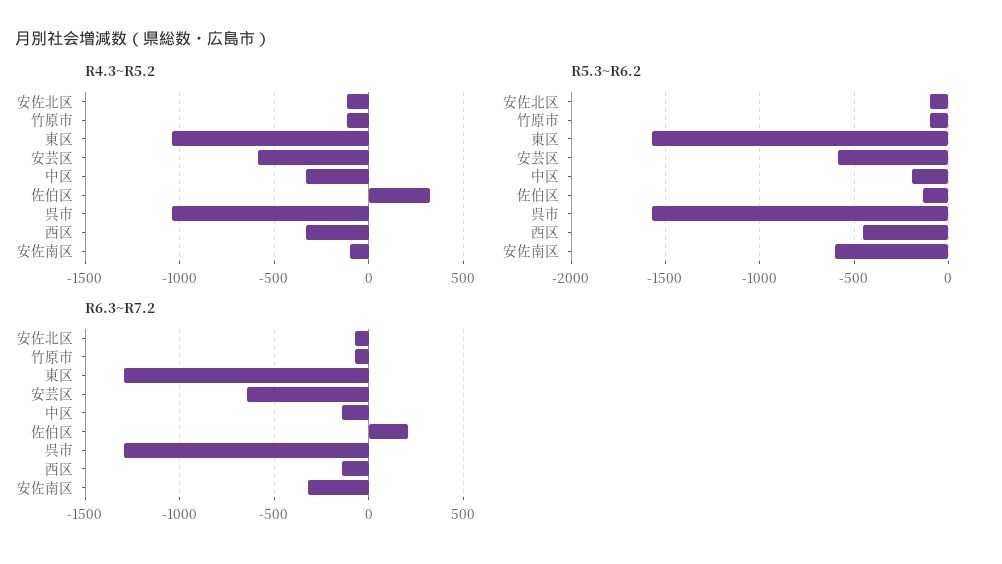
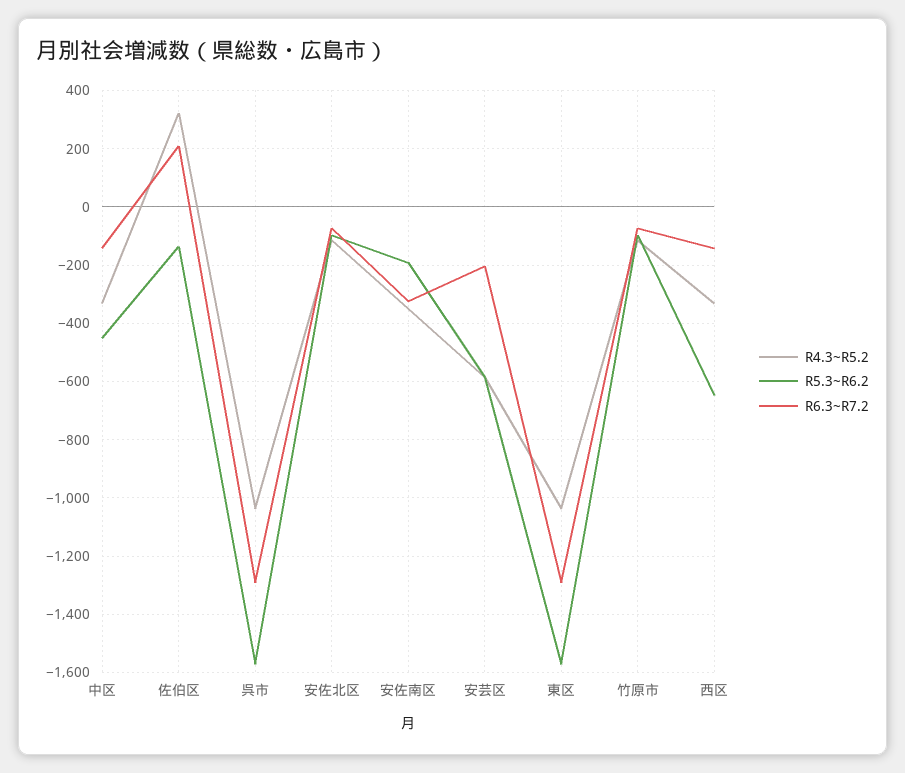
R4.3~R5.2, 安佐南区: -100 -> -350
R5.3~R6.2, 中区: -200 -> -450
R5.3~R6.2, 西区: -450 -> -650
R5.3~R6.2, 安佐南区: -600 -> -200
R6.3~R7.2, 安芸区: -650 -> -200

